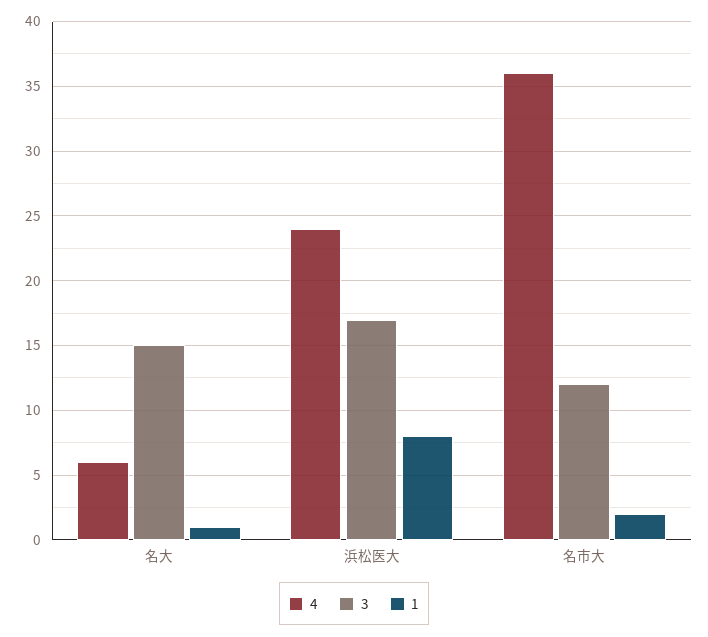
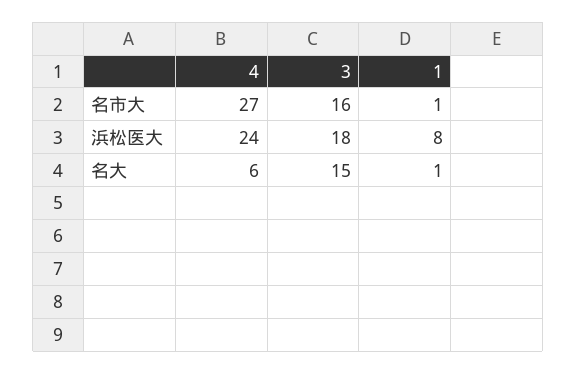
3, 浜松医大: 17 -> 18
4, 名市大: 36 -> 27
3, 名市大: 12 -> 16
1, 名市大: 2 -> 1

